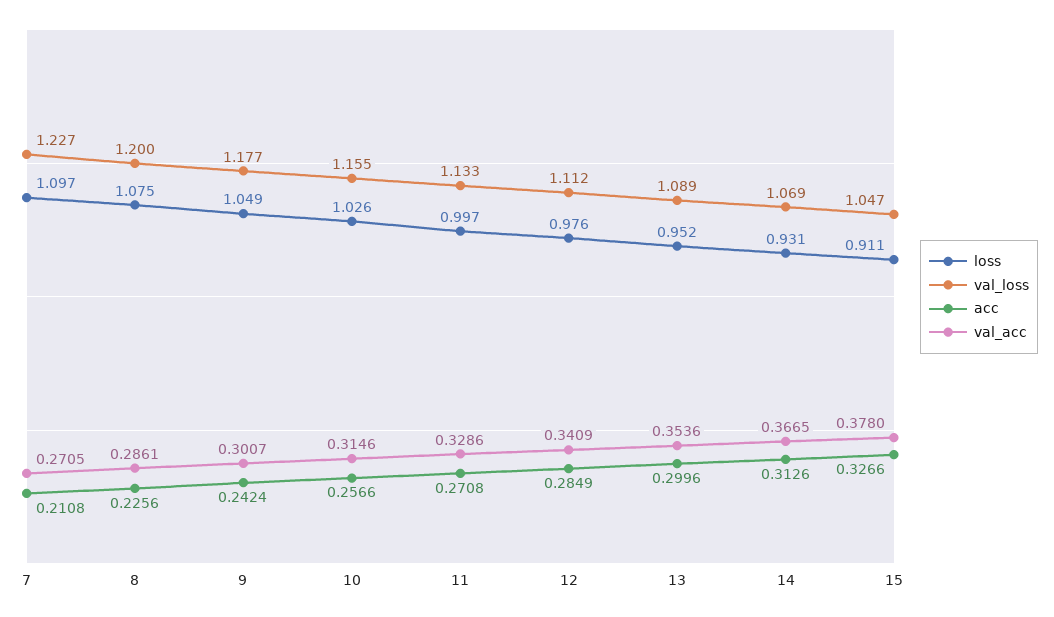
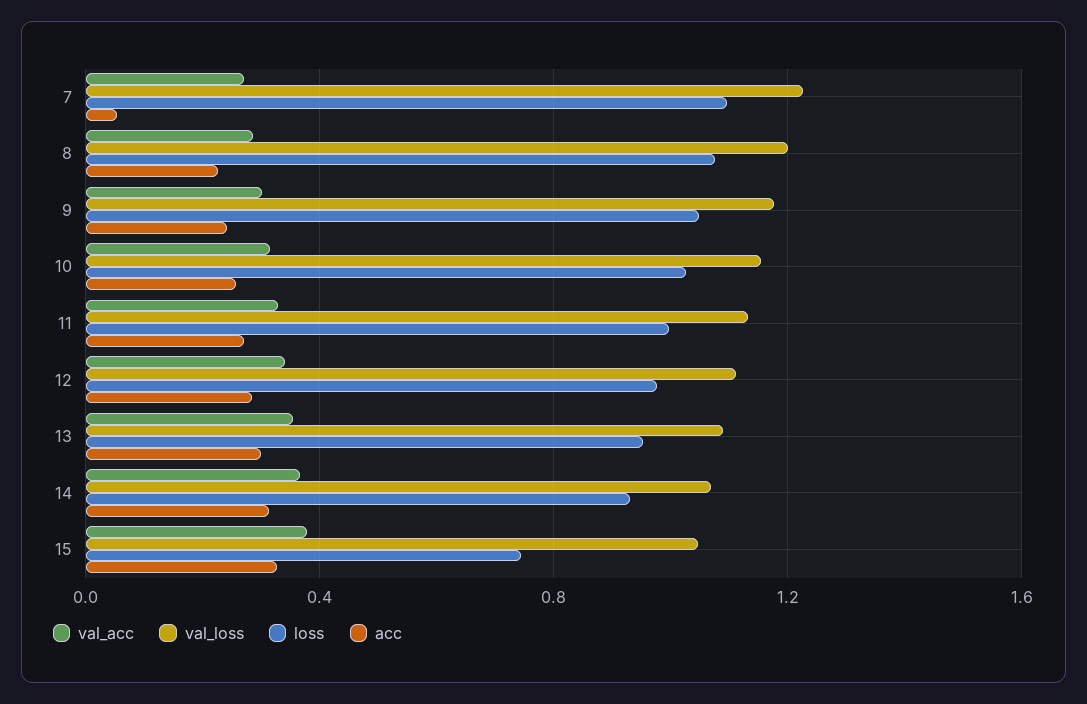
acc, 7: 0.2108 -> 0.05
loss, 15: 0.911 -> 0.75

